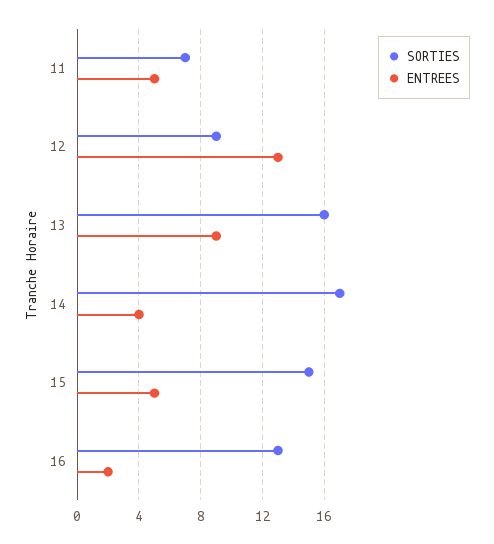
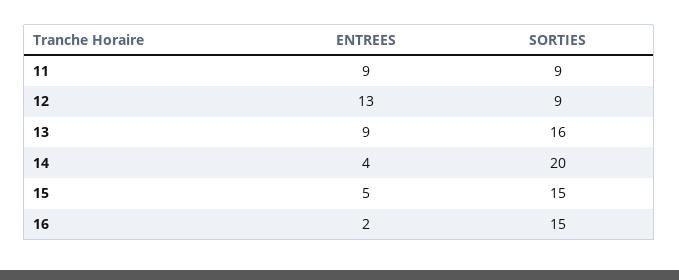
SORTIES, 11: 7 -> 9
ENTREES, 11: 5 -> 9
SORTIES, 14: 17 -> 20
SORTIES, 16: 13 -> 15

